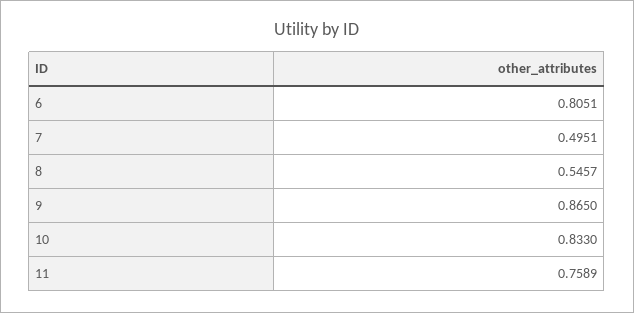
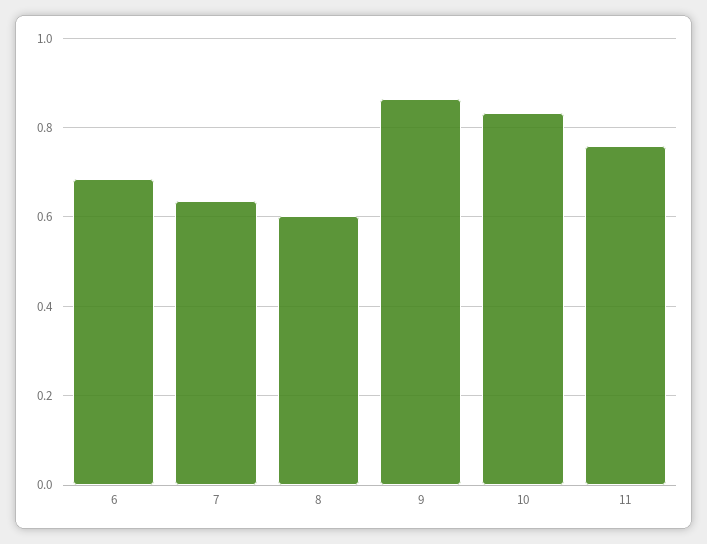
6: 0.8051 -> 0.68
7: 0.4951 -> 0.64
8: 0.5457 -> 0.6

